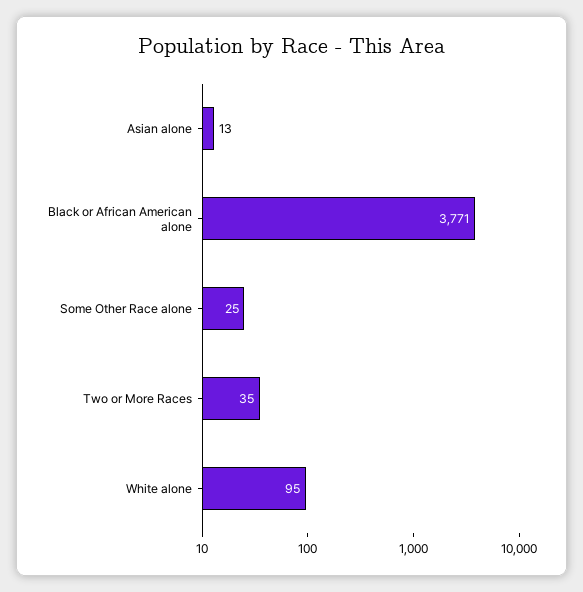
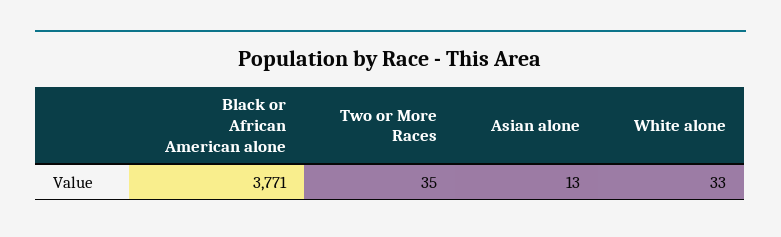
Some Other Race alone: 25 -> none
White alone: 95 -> 33

